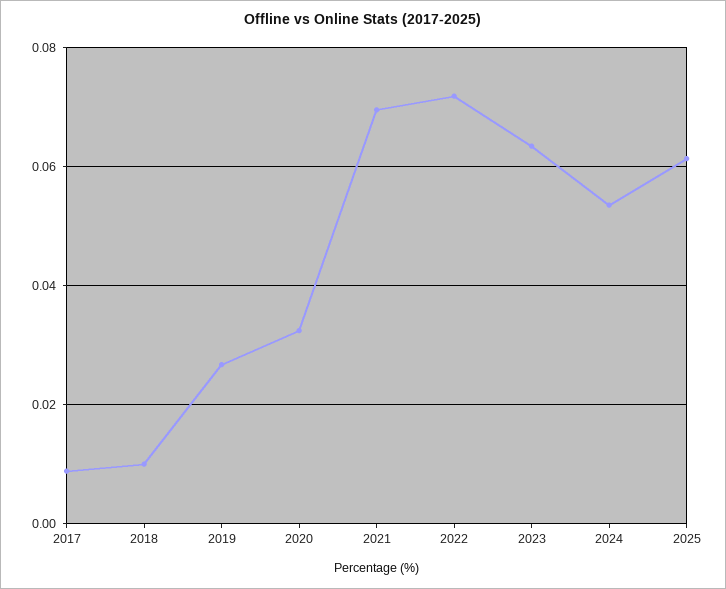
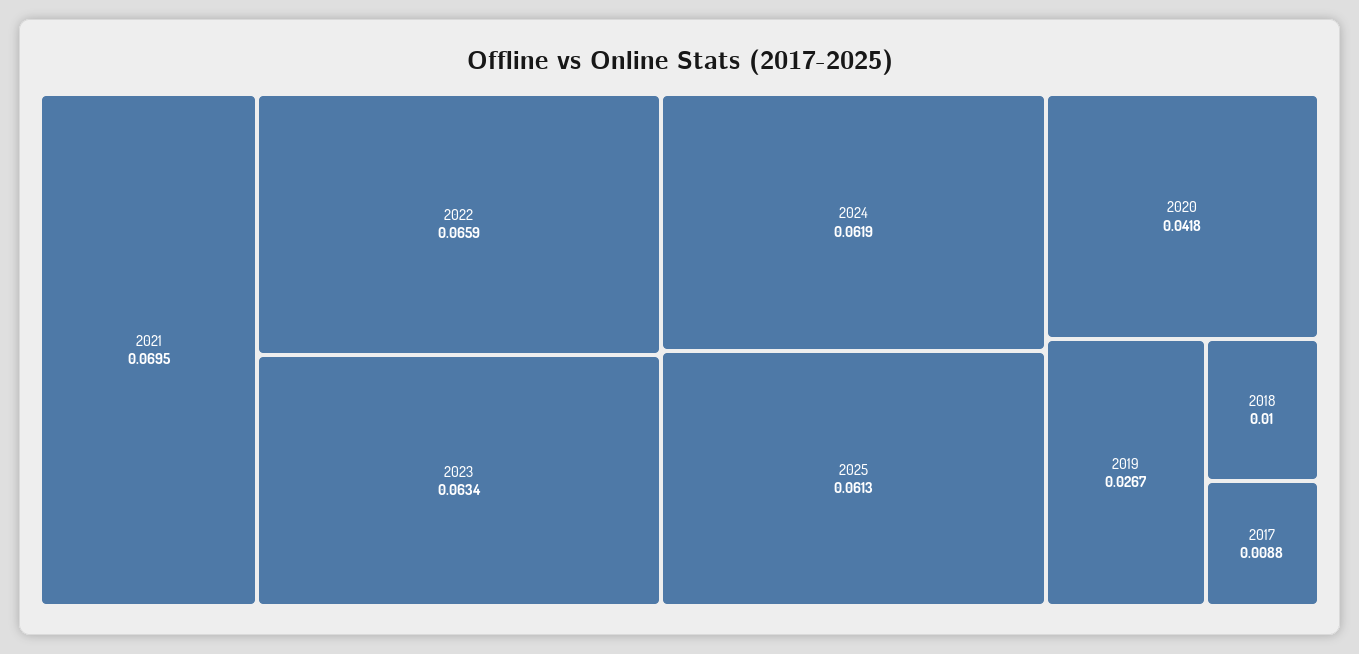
2020: 0.032 -> 0.0418
2022: 0.072 -> 0.0659
2024: 0.054 -> 0.0619

